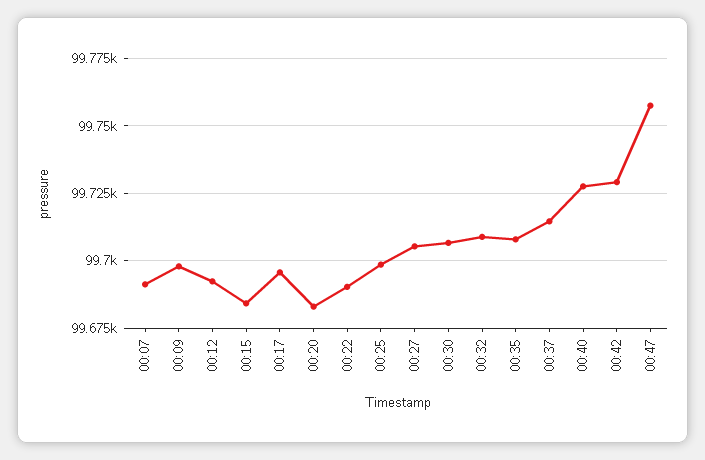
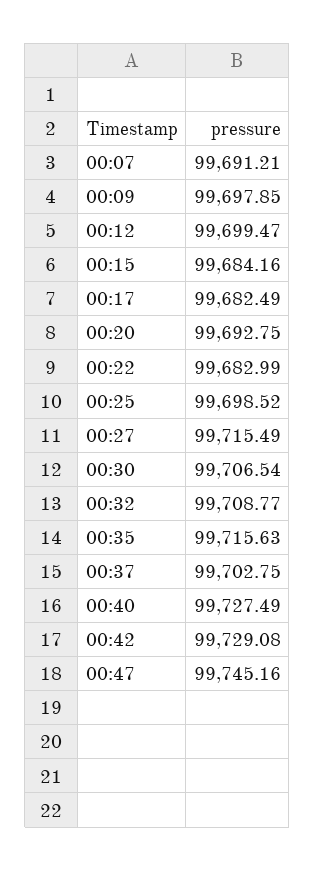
00:12: 99692.5 -> 99699.47
00:17: 99695 -> 99682.49
00:20: 99682.5 -> 99692.75
00:22: 99690 -> 99682.99
00:27: 99705 -> 99715.49
00:35: 99707.5 -> 99715.63
00:37: 99715 -> 99702.75
00:47: 99757.5 -> 99745.16

